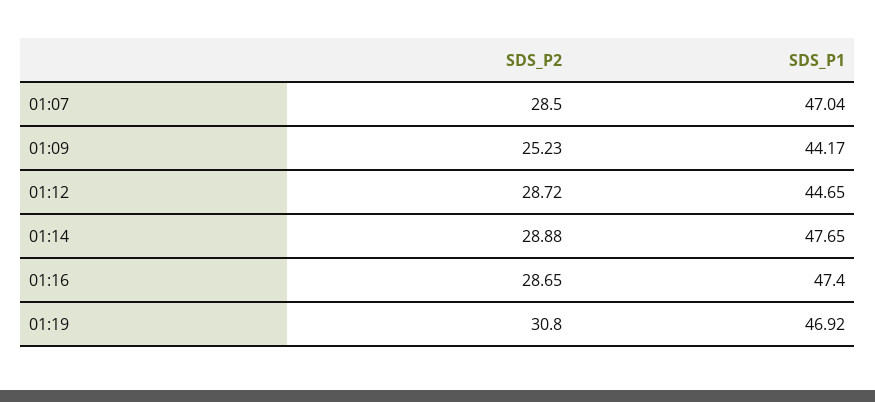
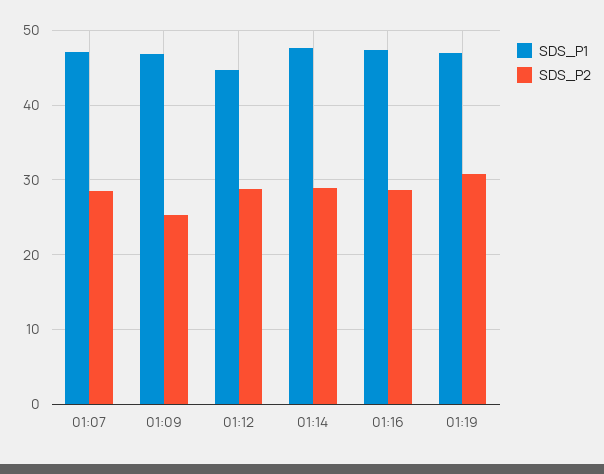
SDS_P1, 01:09: 44.17 -> 47

